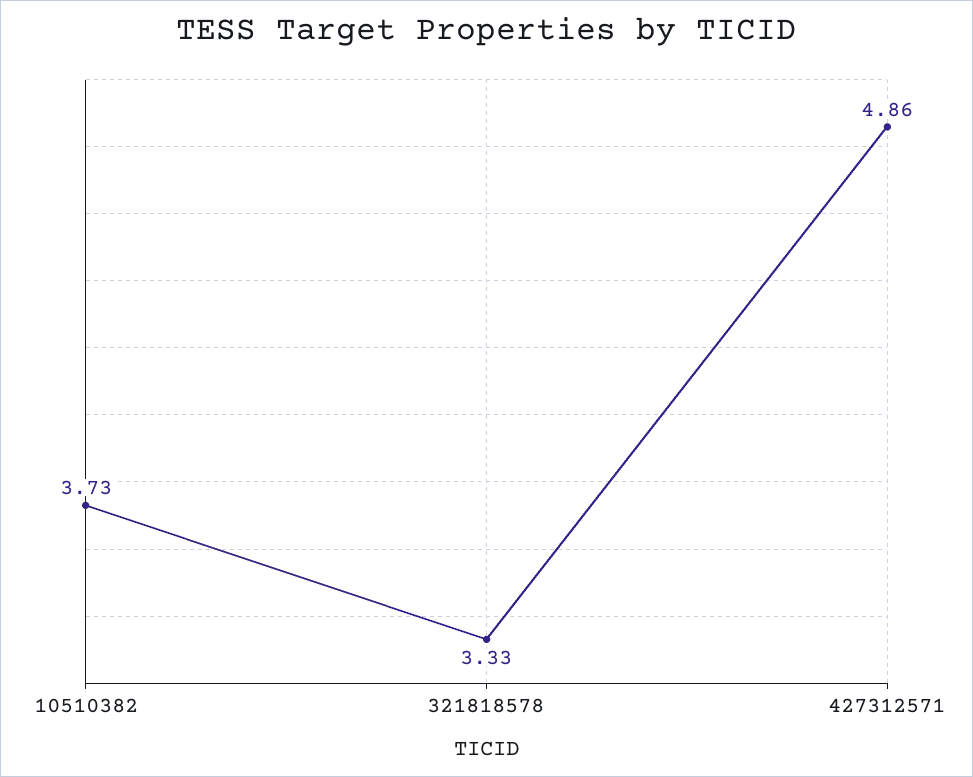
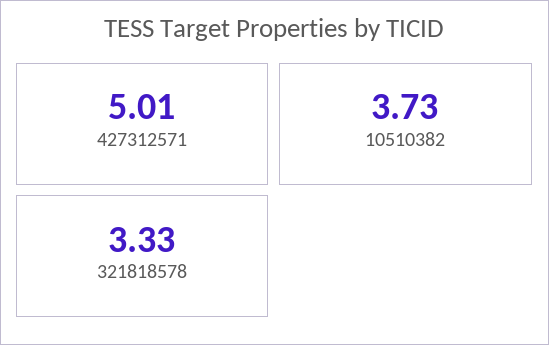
427312571: 4.86 -> 5.01

